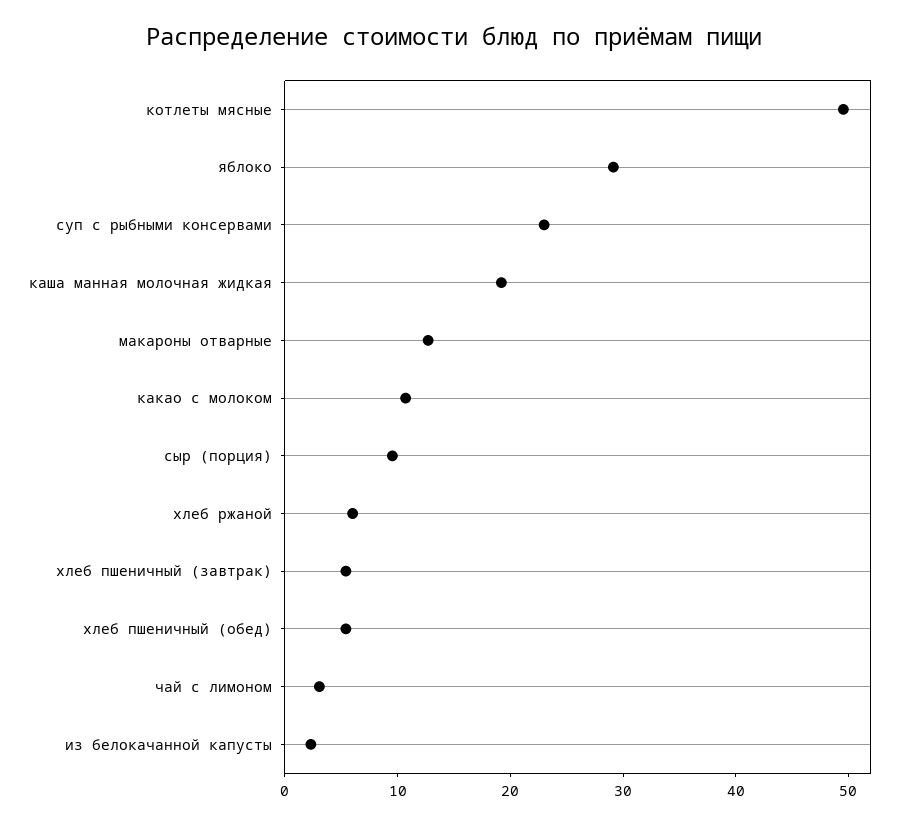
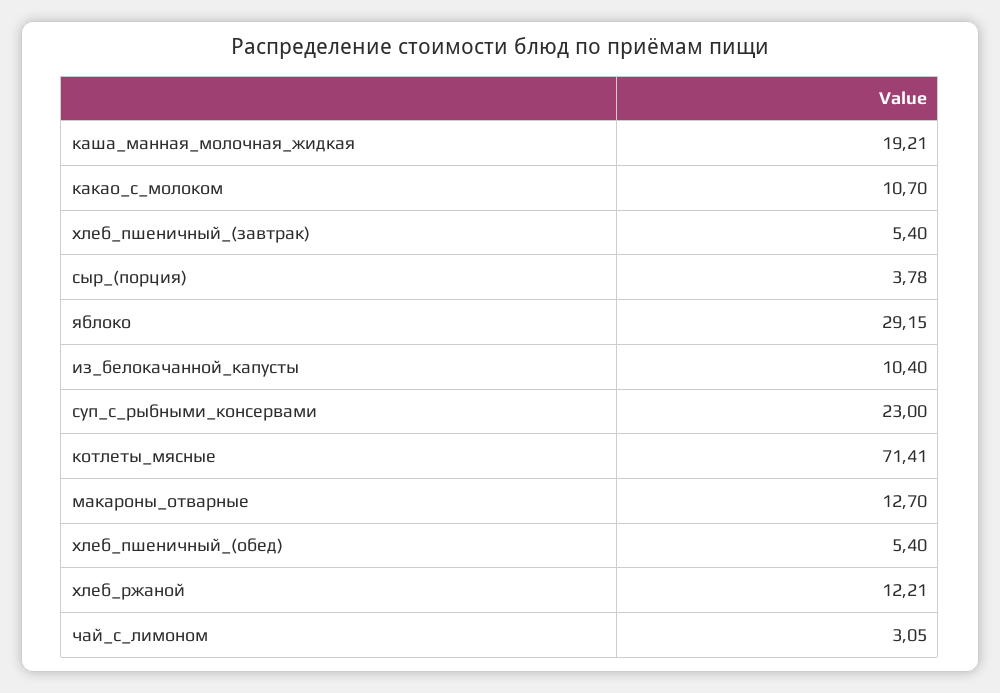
котлеты мясные: 50 -> 71.41
сыр (порция): 10 -> 3.78
хлеб ржаной: 6 -> 12.21
из белокачанной капусты: 2 -> 10.4

